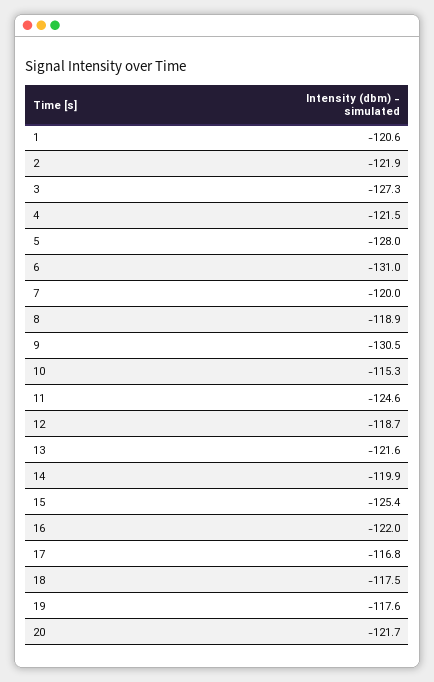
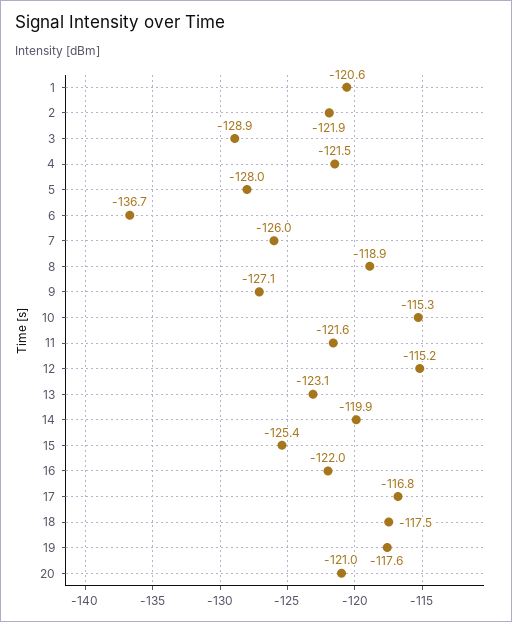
3: -127.3 -> -128.9
6: -131 -> -136.7
7: -120 -> -126
9: -130.5 -> -127.1
11: -124.6 -> -121.6
12: -118.7 -> -115.2
13: -121.6 -> -123.1
20: -121.7 -> -121

